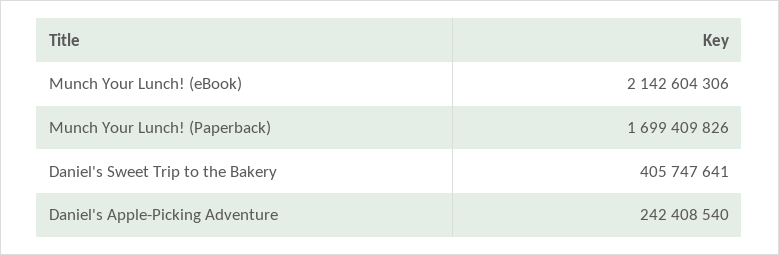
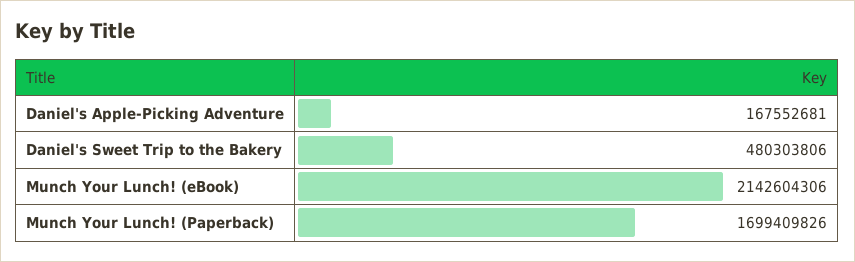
Daniel's Sweet Trip to the Bakery: 405747641 -> 480303806
Daniel's Apple-Picking Adventure: 242408540 -> 167552681

